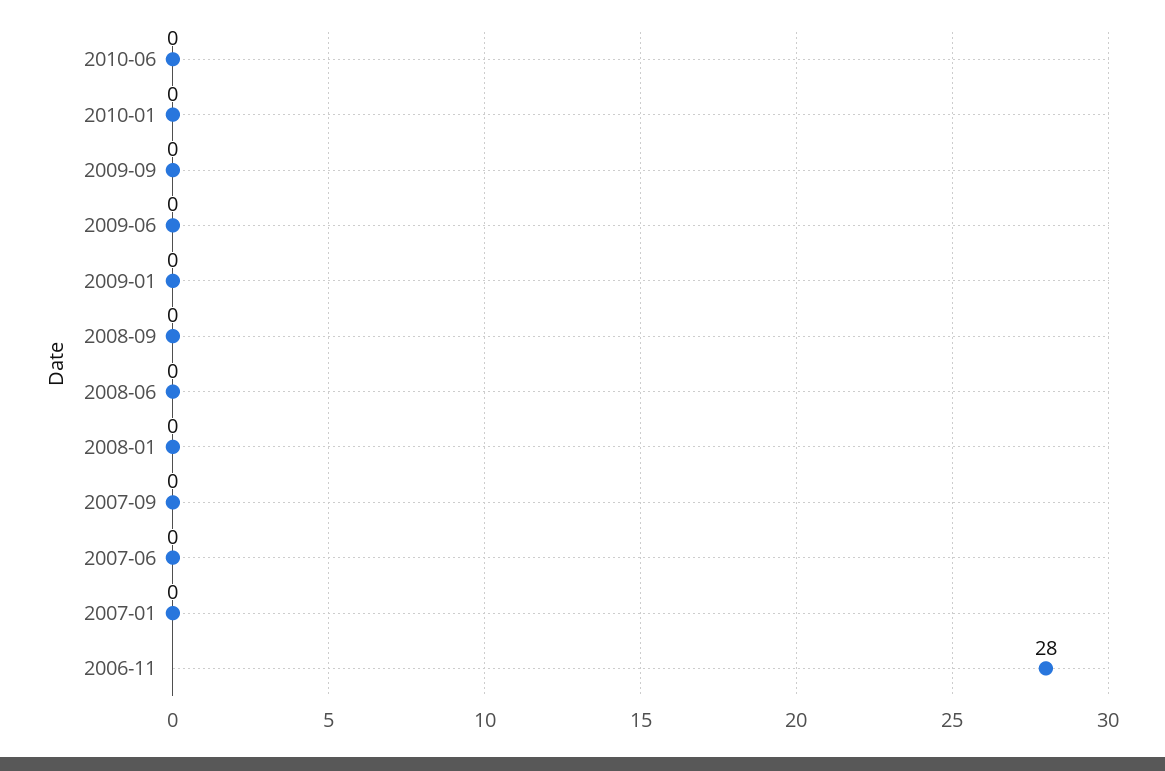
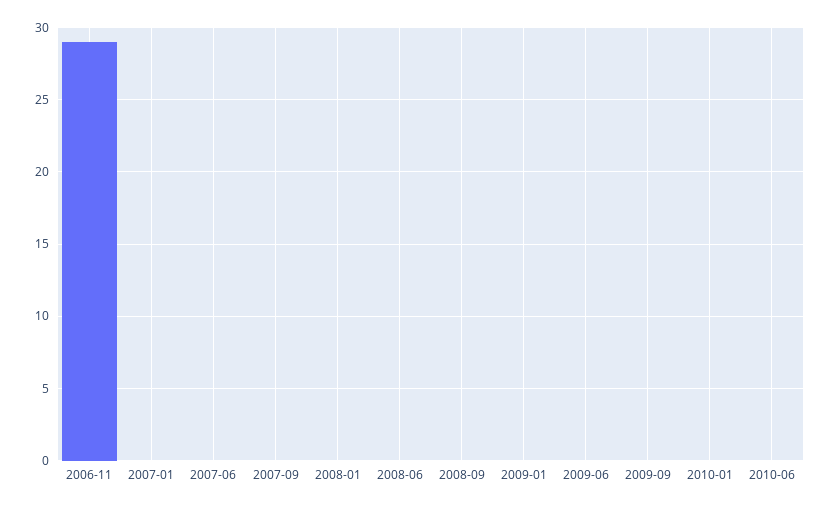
2006-11: 28 -> 29

